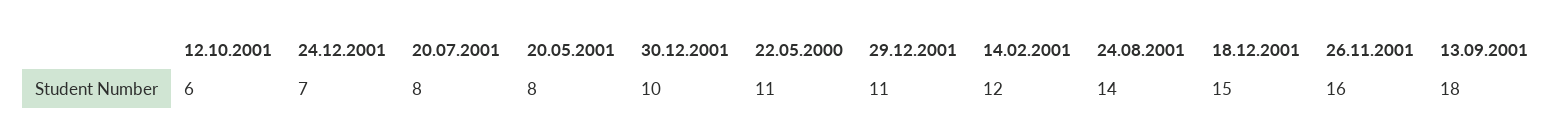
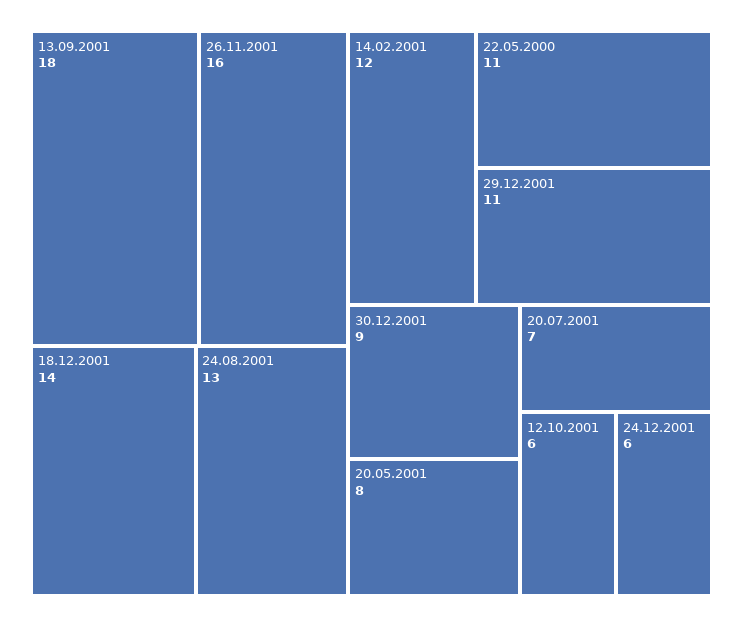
24.12.2001: 7 -> 6
20.07.2001: 8 -> 7
30.12.2001: 10 -> 9
24.08.2001: 14 -> 13
18.12.2001: 15 -> 14

